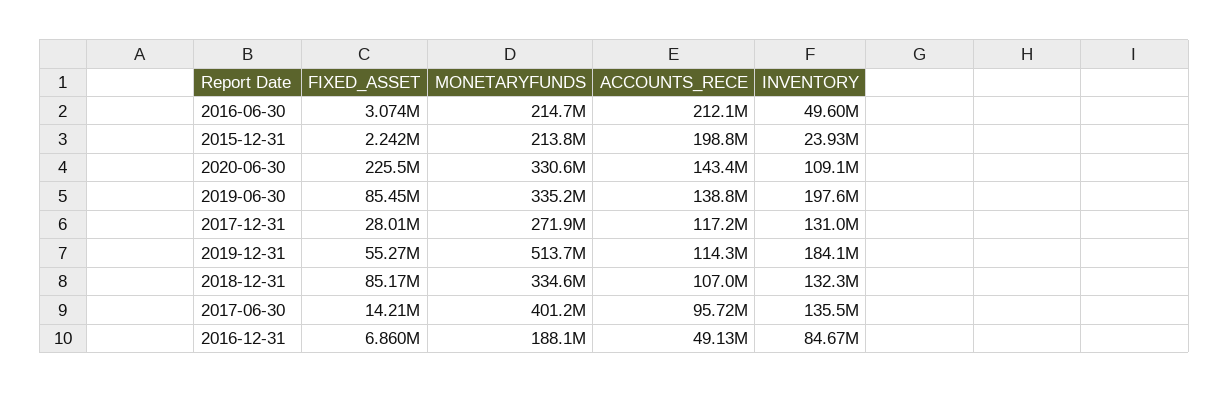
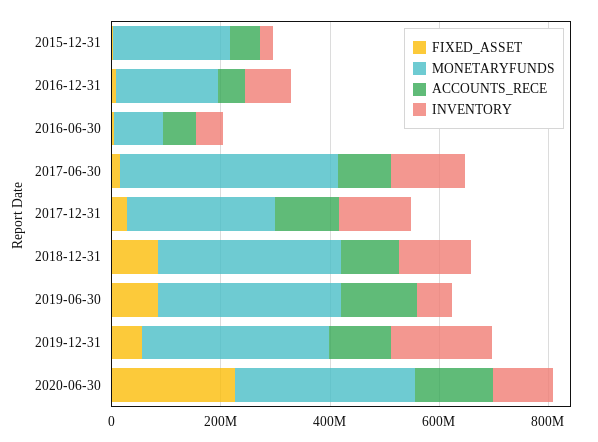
MONETARYFUNDS, 2016-06-30: 214700000 -> 100000000
ACCOUNTS_RECE, 2016-06-30: 212100000 -> 50000000
ACCOUNTS_RECE, 2015-12-31: 198800000 -> 50000000
INVENTORY, 2019-06-30: 197600000 -> 50000000
MONETARYFUNDS, 2019-12-31: 513700000 -> 350000000

